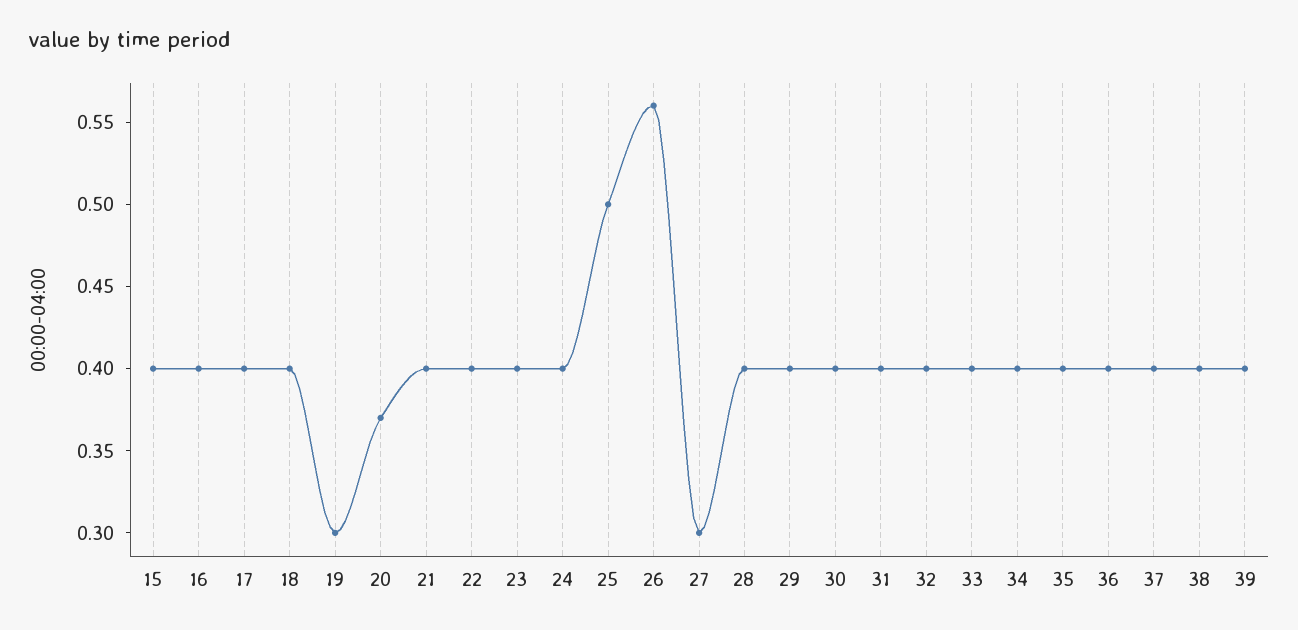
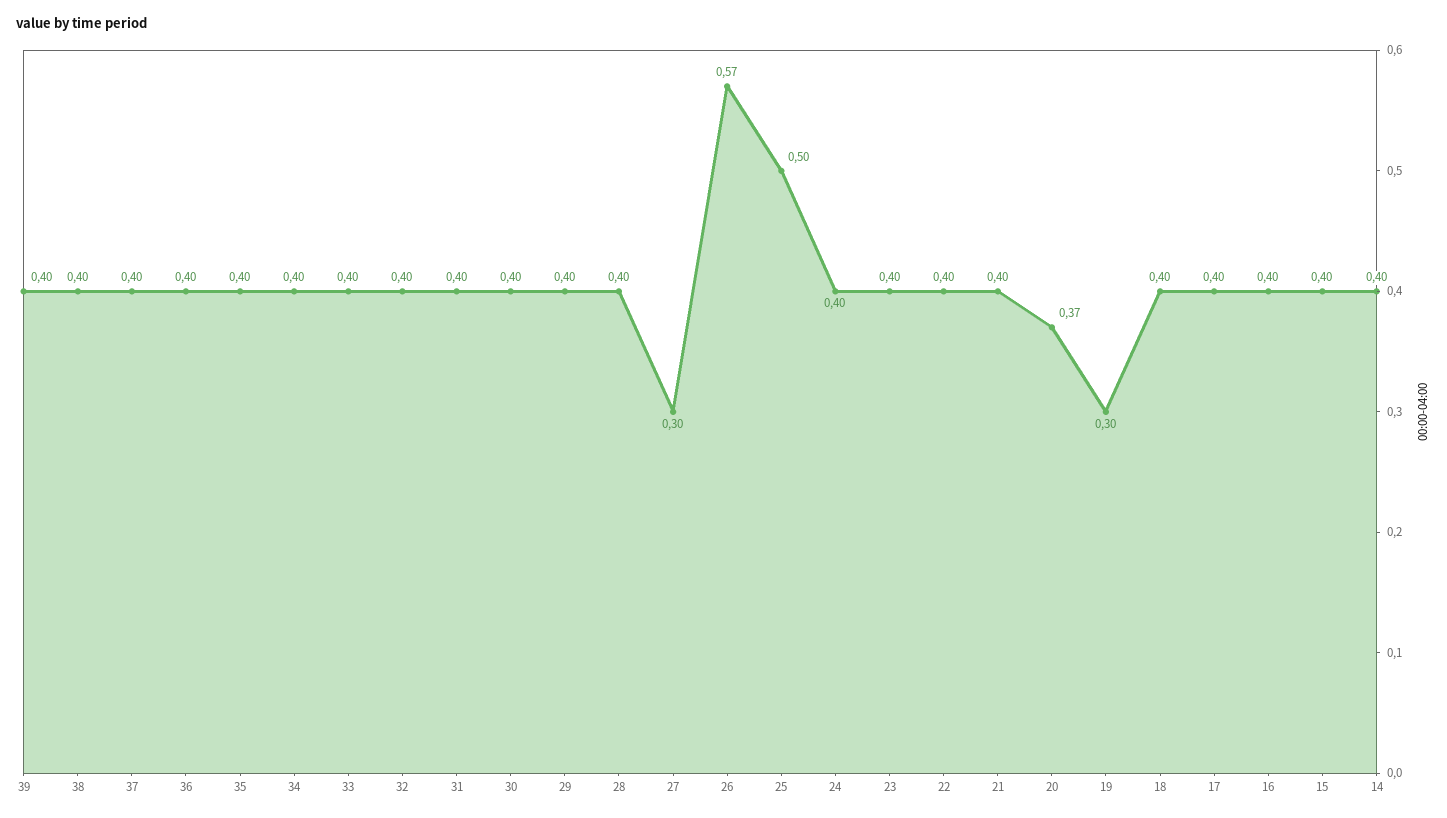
26: 0.56 -> 0.57
14: none -> 0.4

